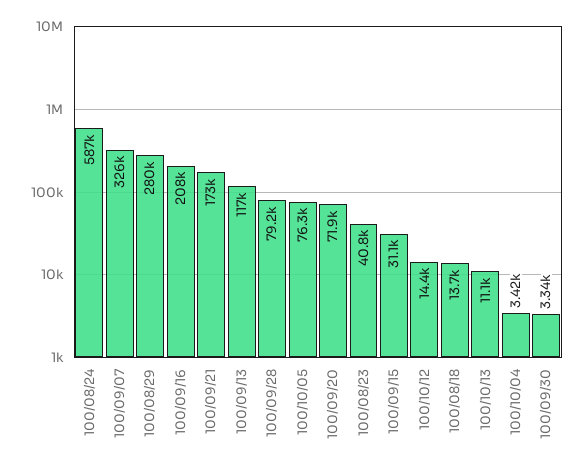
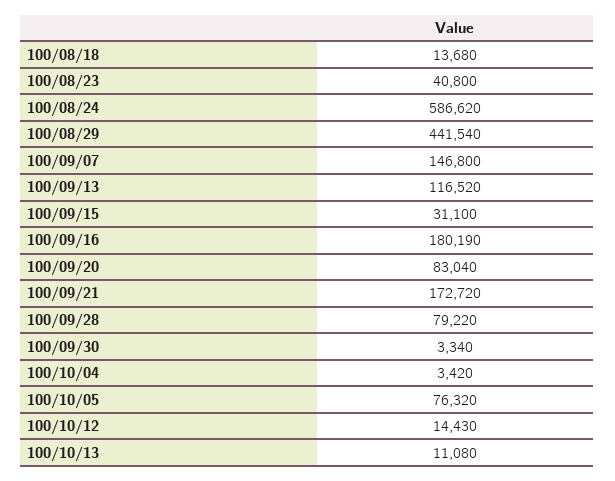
100/09/07: 326000 -> 146800
100/08/29: 280000 -> 441540
100/09/16: 208000 -> 180190
100/09/20: 71900 -> 83040

